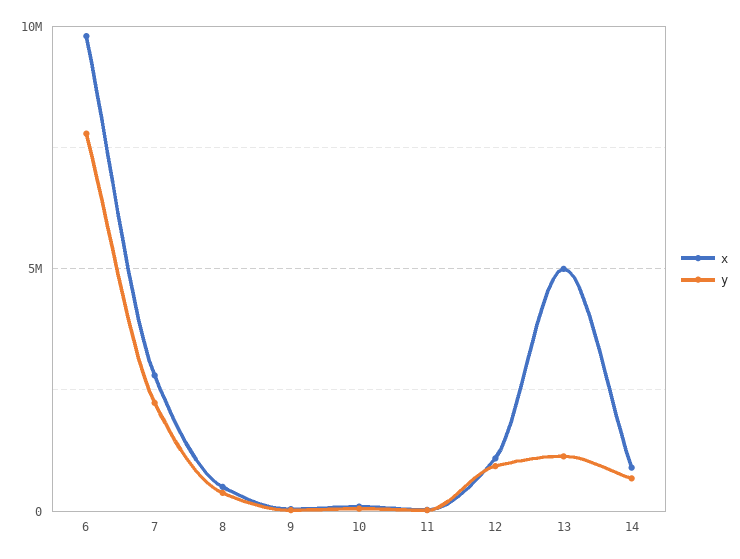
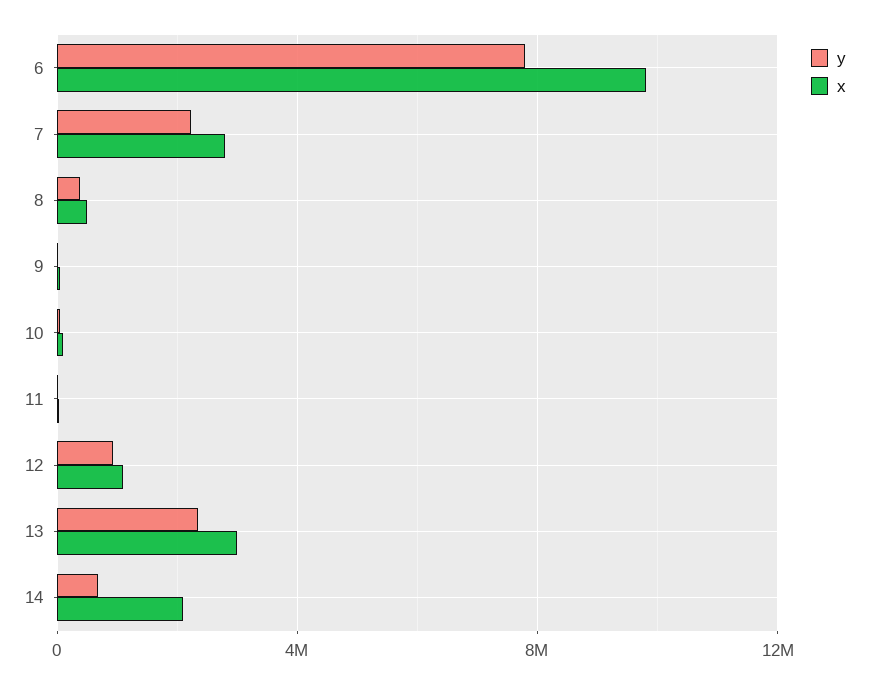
x, 13: 5000000 -> 3000000
y, 13: 1000000 -> 2500000
x, 14: 1000000 -> 2000000

